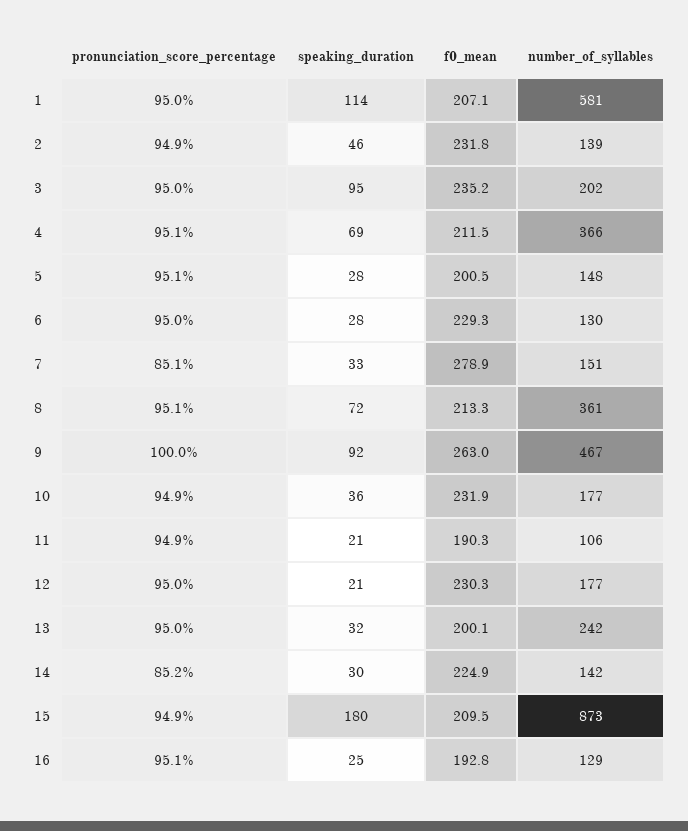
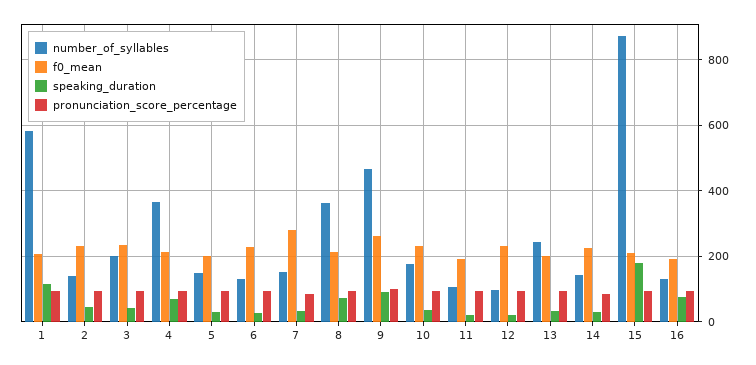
speaking_duration, 3: 95 -> 40
number_of_syllables, 12: 177 -> 100
speaking_duration, 16: 25 -> 80

